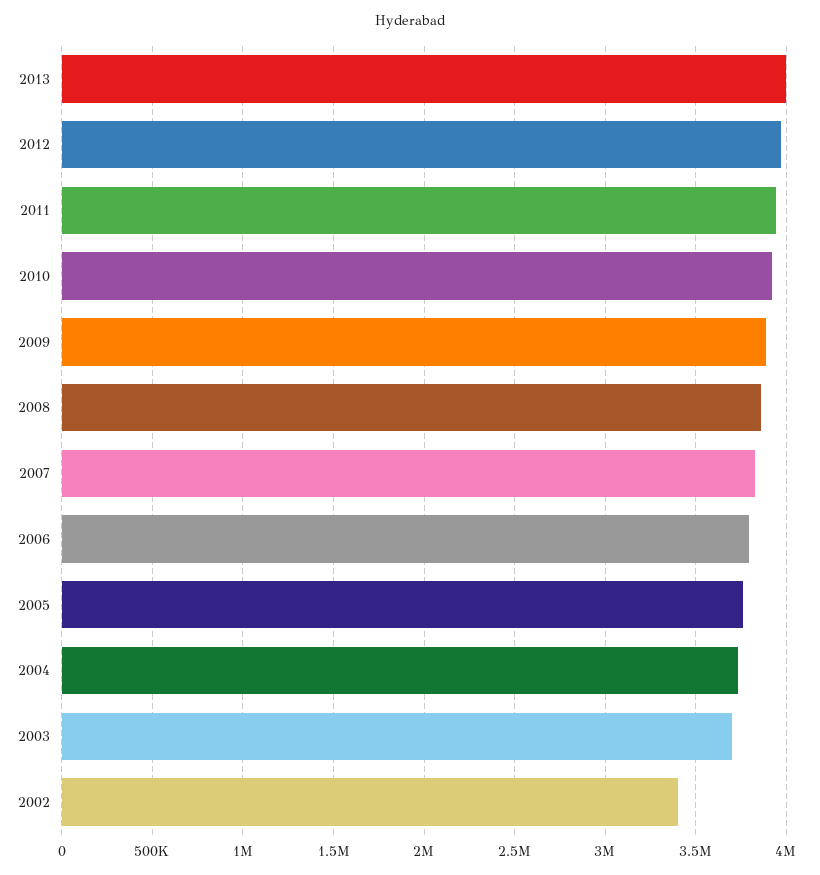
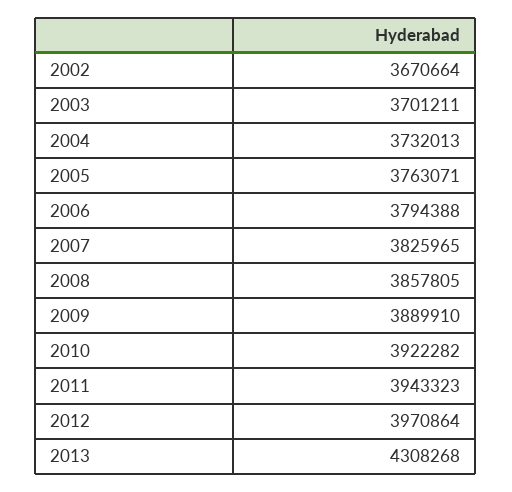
2013: 4000000 -> 4308268
2002: 3400000 -> 3670664

